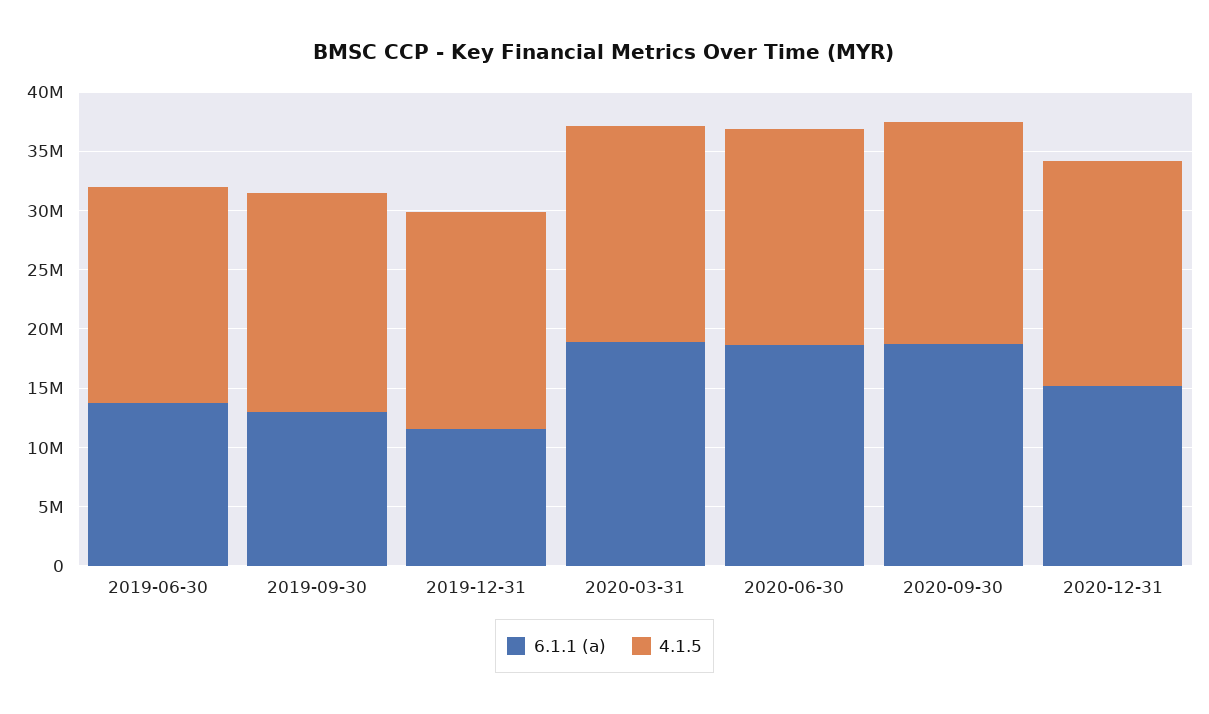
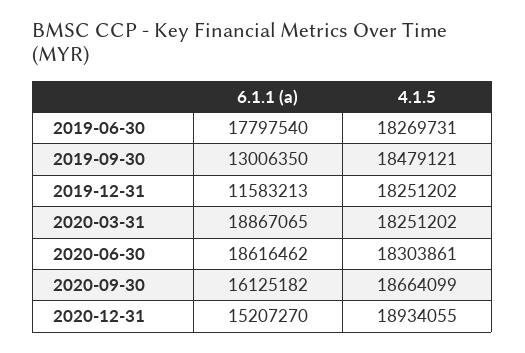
6.1.1 (a), 2019-06-30: 14000000 -> 17797540
6.1.1 (a), 2020-09-30: 19000000 -> 16125182

